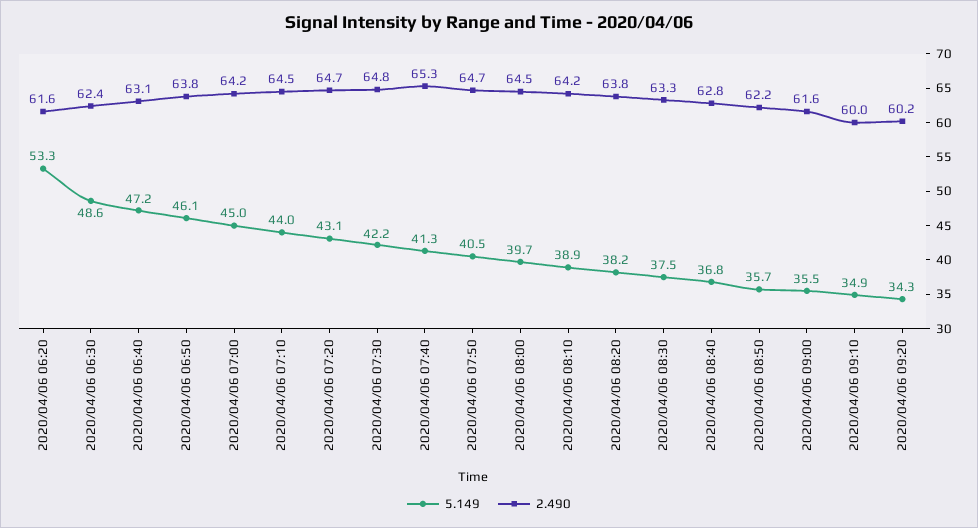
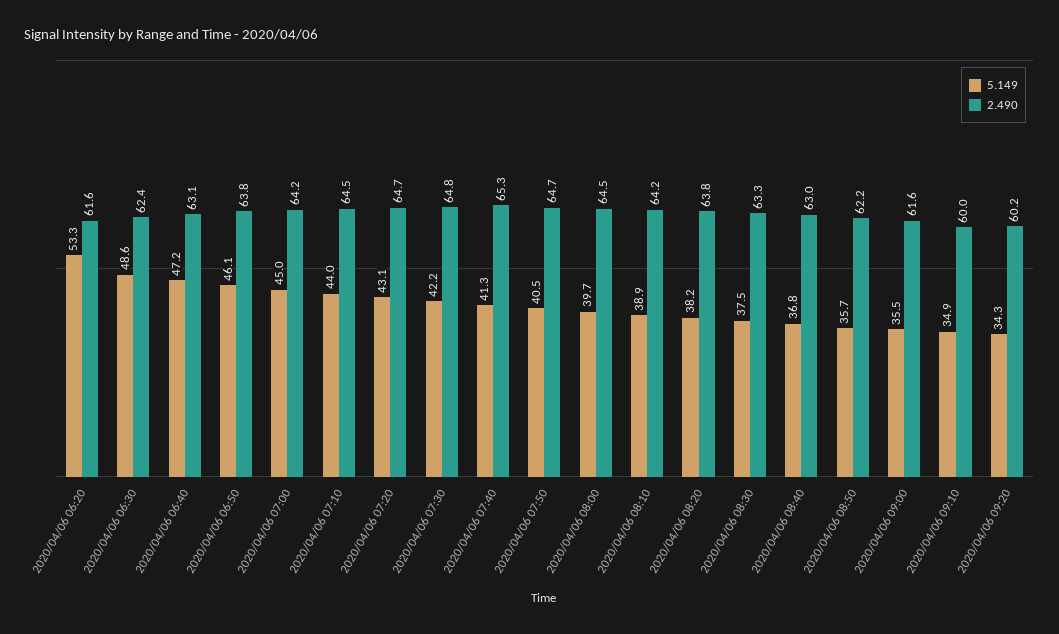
2.490, 2020/04/06 08:40: 62.8 -> 63

